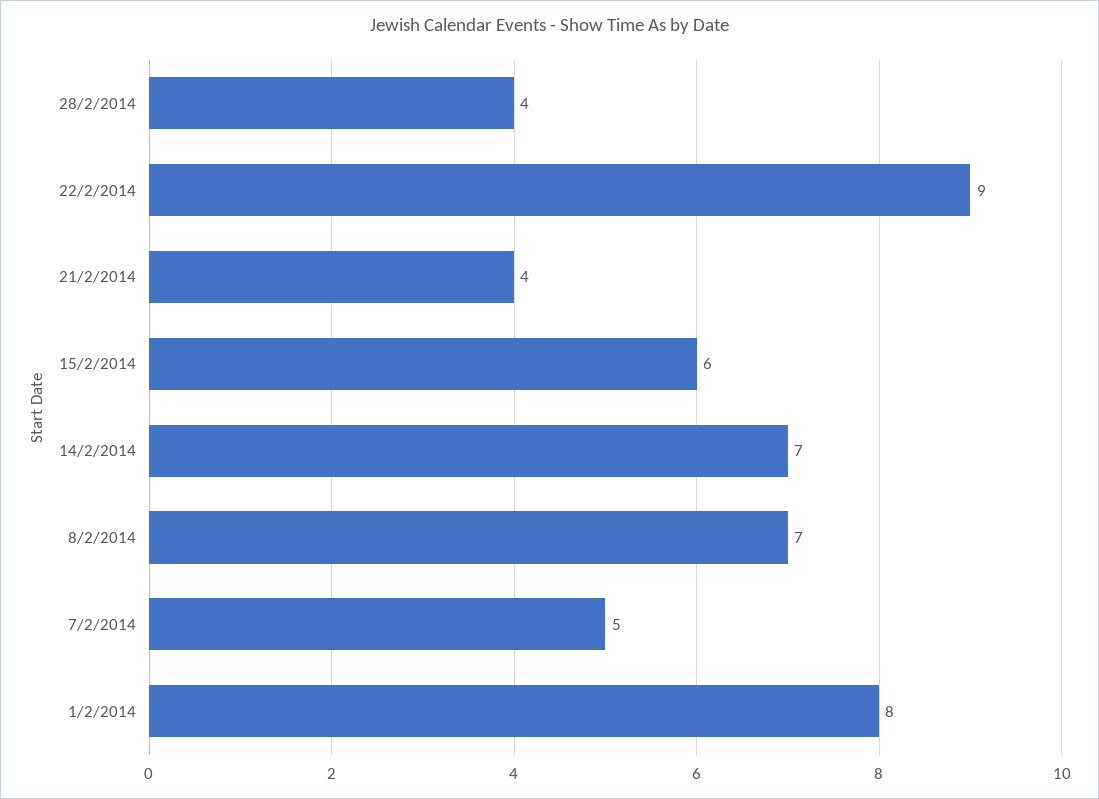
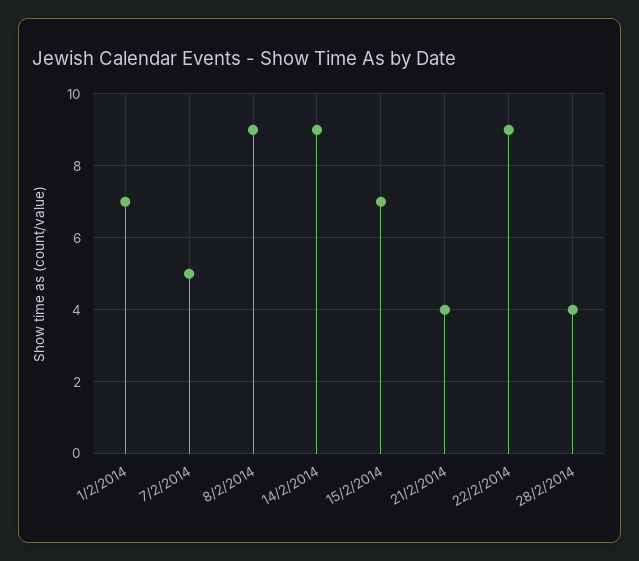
15/2/2014: 6 -> 7
14/2/2014: 7 -> 9
8/2/2014: 7 -> 9
1/2/2014: 8 -> 7

